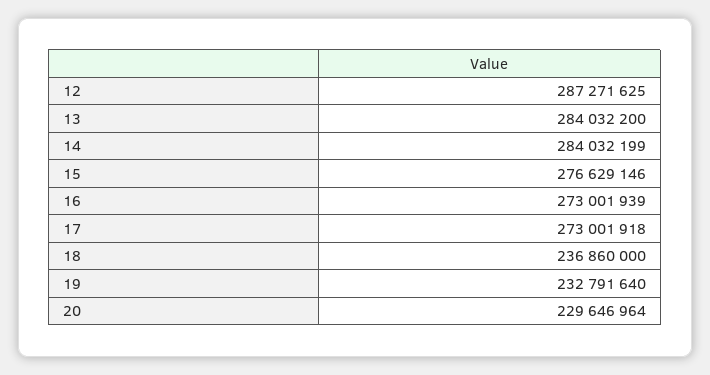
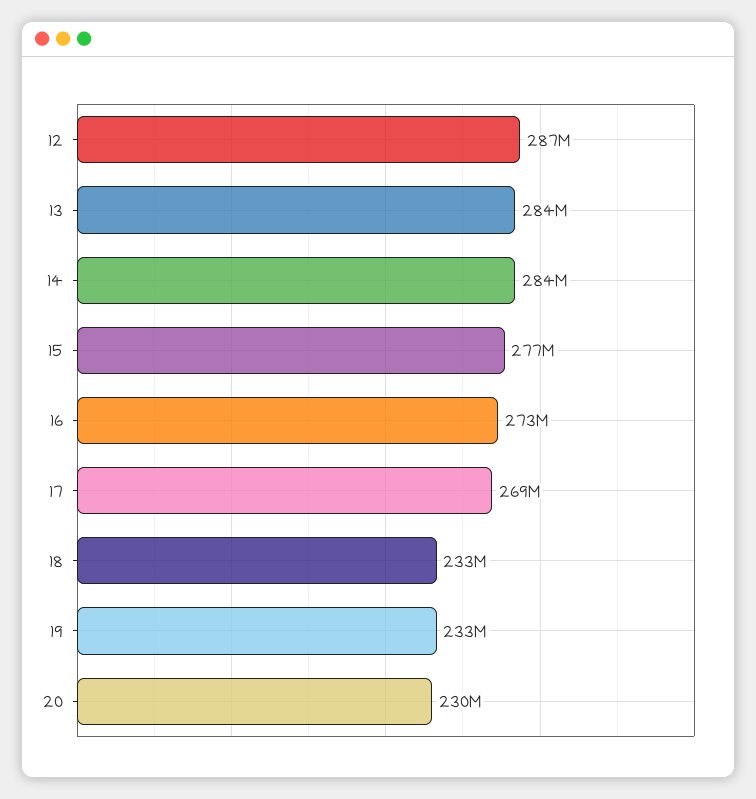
17: 273001918 -> 269000000
18: 236860000 -> 233000000

